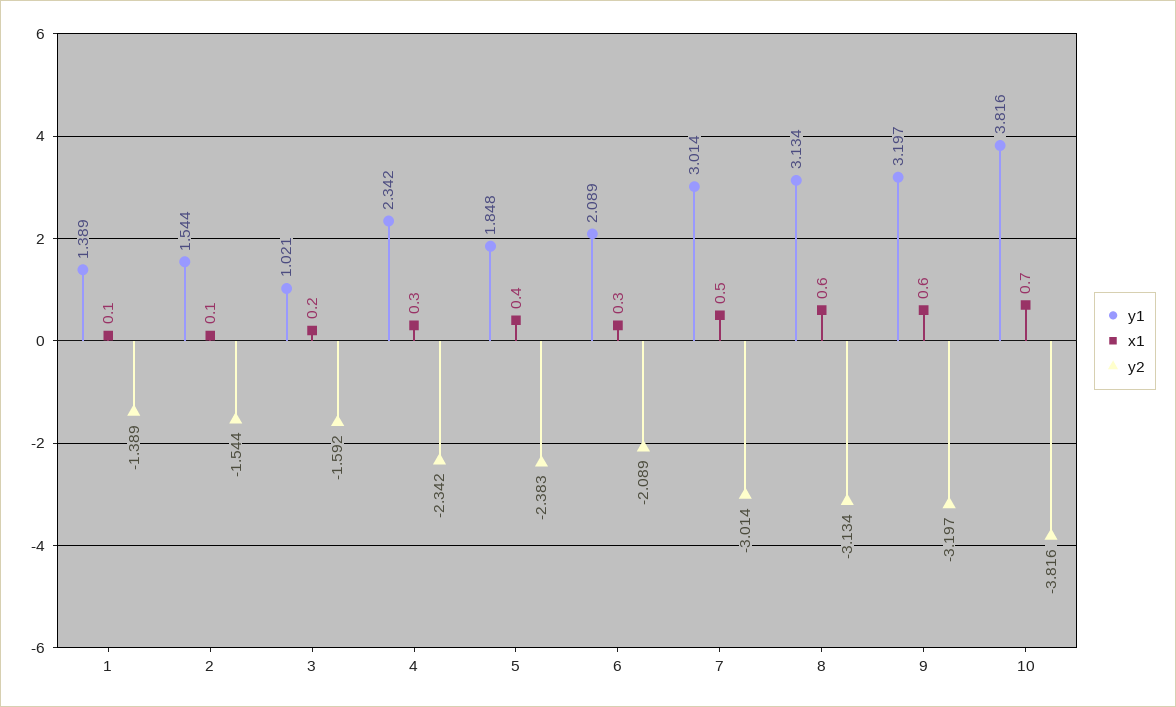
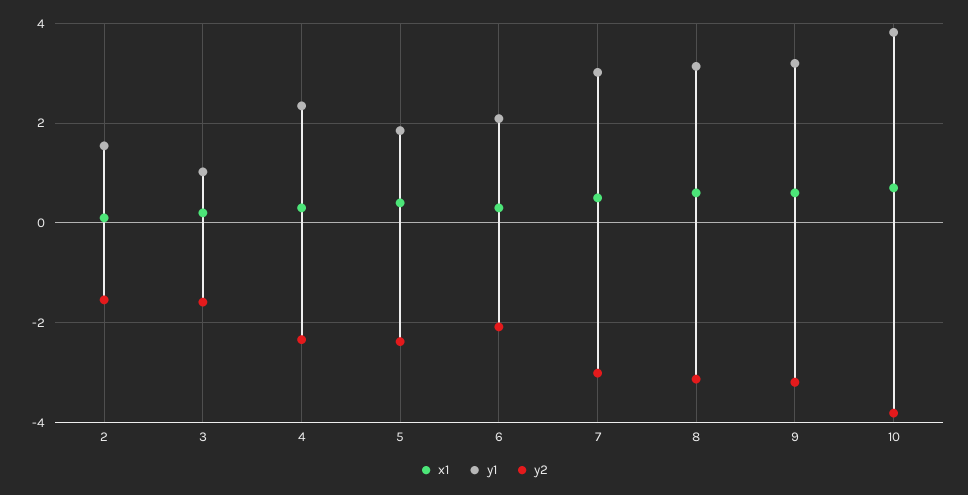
y1, 1: 1.389 -> none
x1, 1: 0.1 -> none
y2, 1: -1.389 -> none

